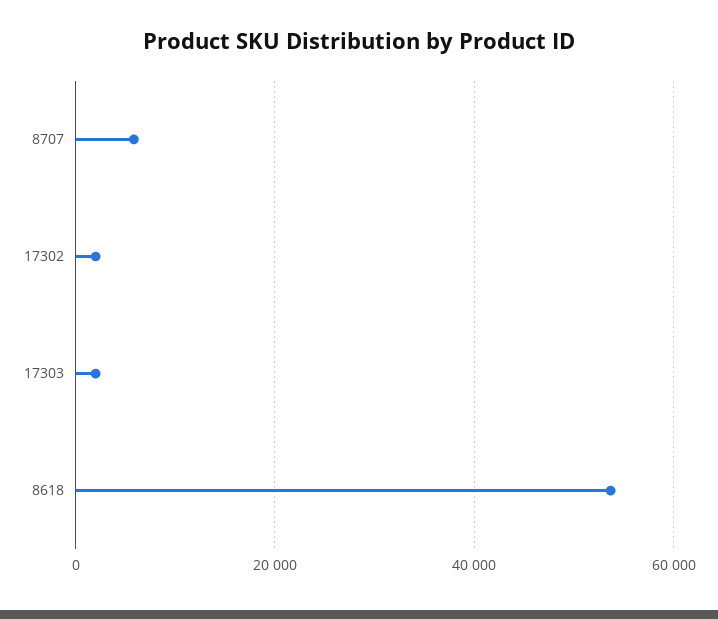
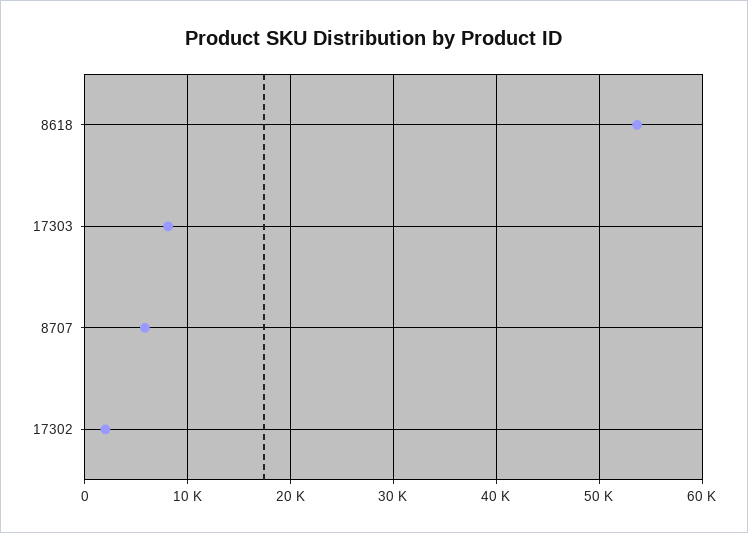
17303: 2000 -> 8000

